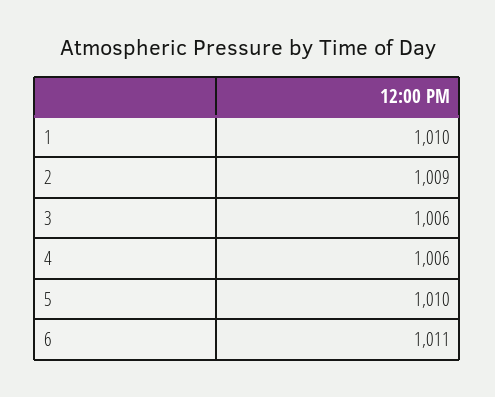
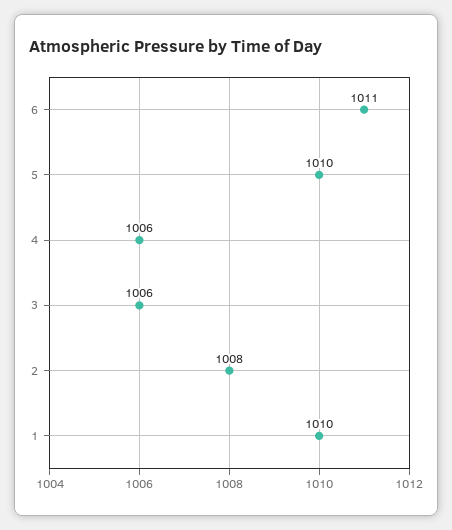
2: 1009 -> 1008

